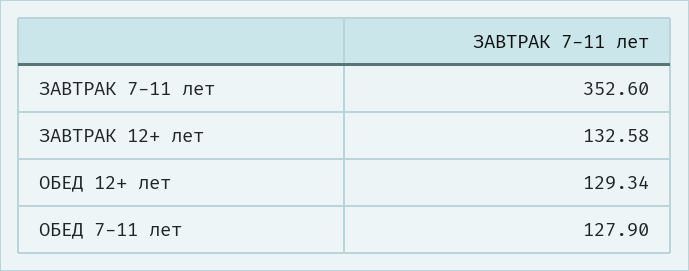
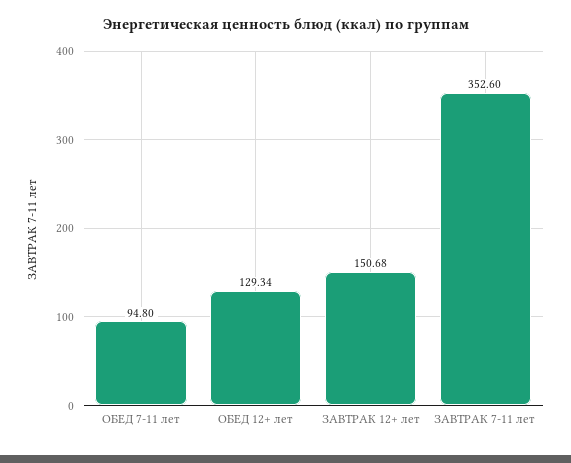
ЗАВТРАК 12+ лет: 132.58 -> 150.68
ОБЕД 7-11 лет: 127.9 -> 94.8

